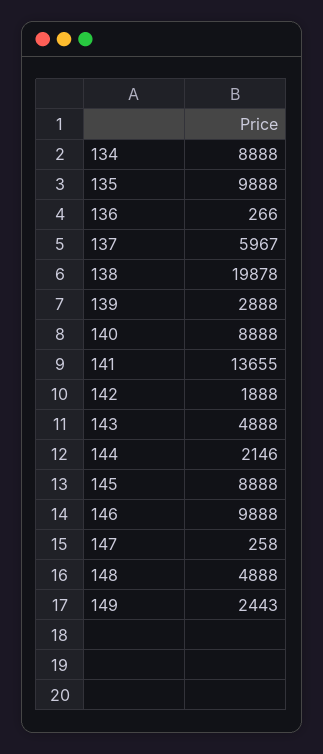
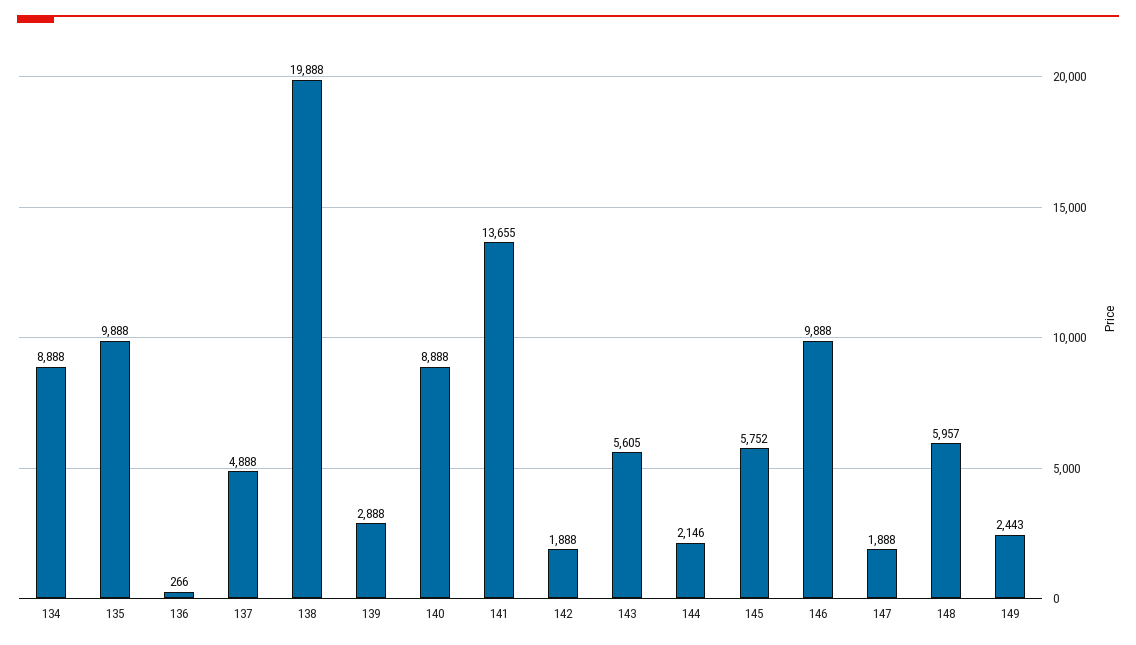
137: 5967 -> 4888
138: 19878 -> 19888
143: 4888 -> 5605
145: 8888 -> 5752
147: 258 -> 1888
148: 4888 -> 5957

